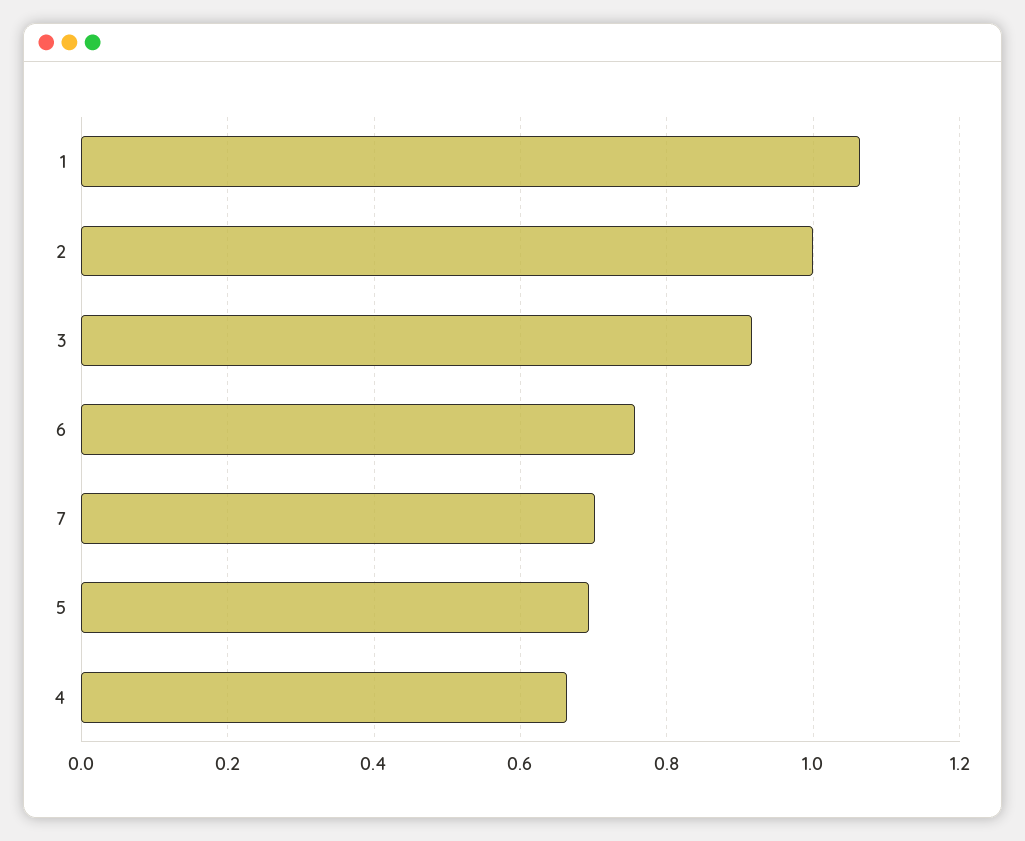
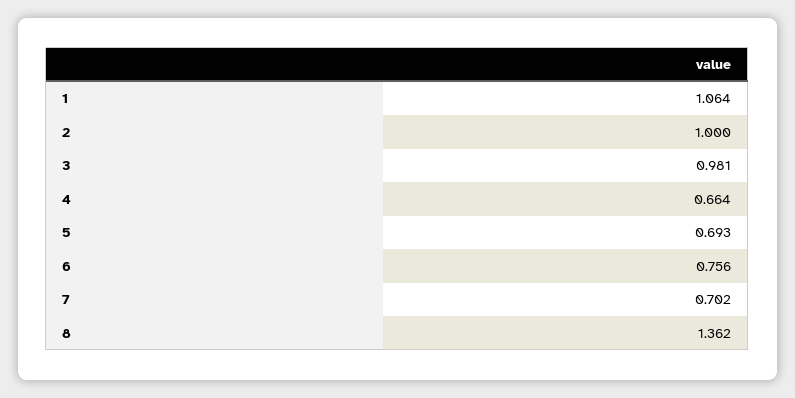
3: 0.92 -> 0.981
8: none -> 1.362

